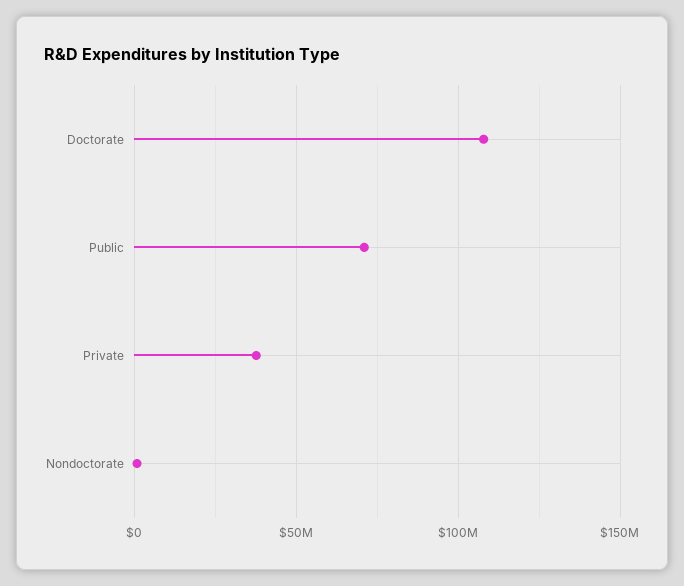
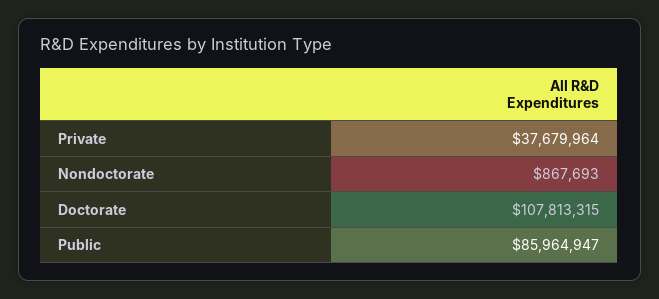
Public: 70000000 -> 85964947

